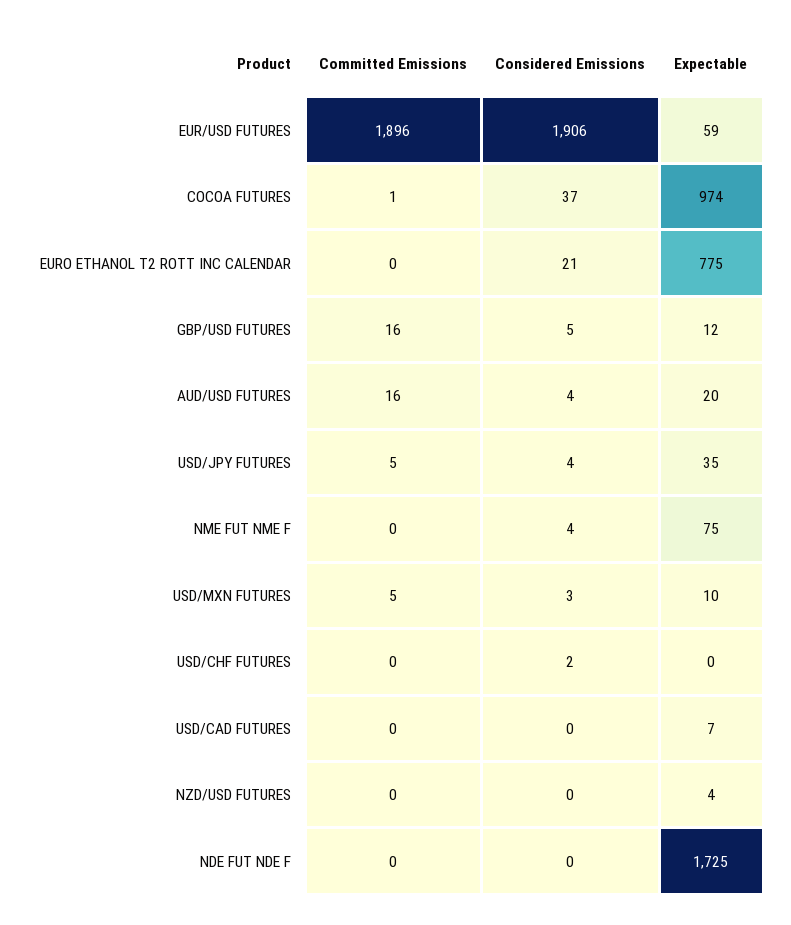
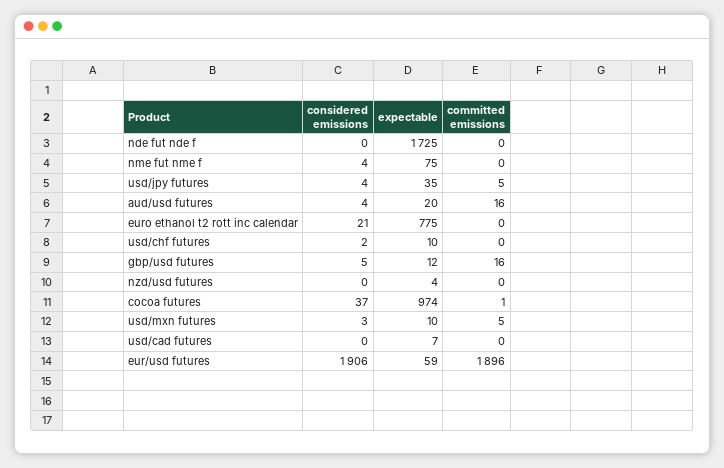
Expectable, USD/CHF FUTURES: 0 -> 10

